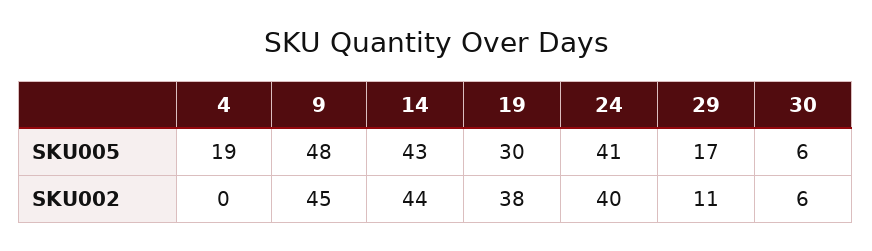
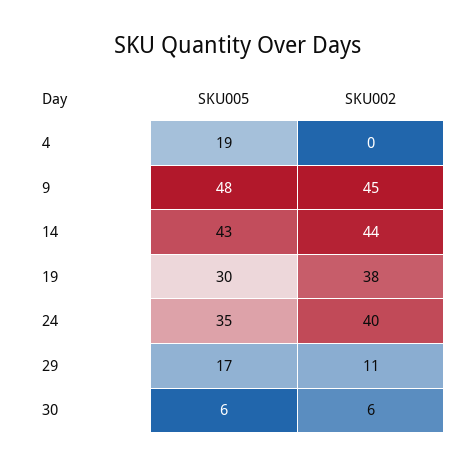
24, SKU005: 41 -> 35

